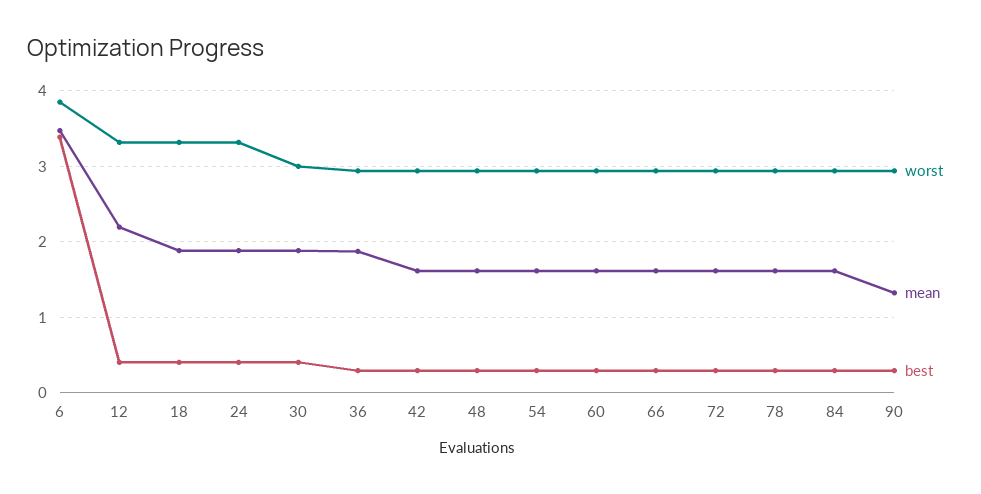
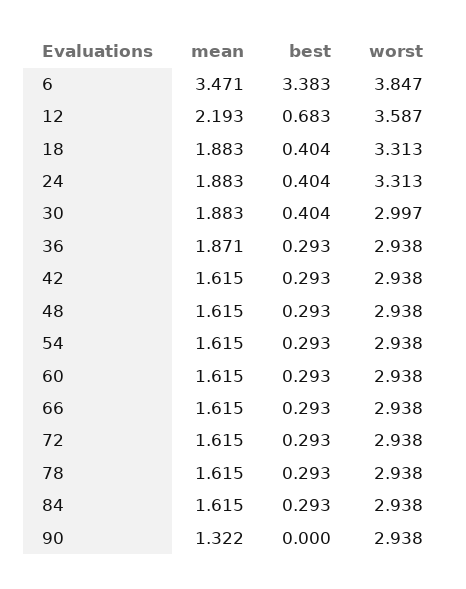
worst, 12: 3.3 -> 3.587
best, 12: 0.4 -> 0.683
best, 90: 0.3 -> 0

